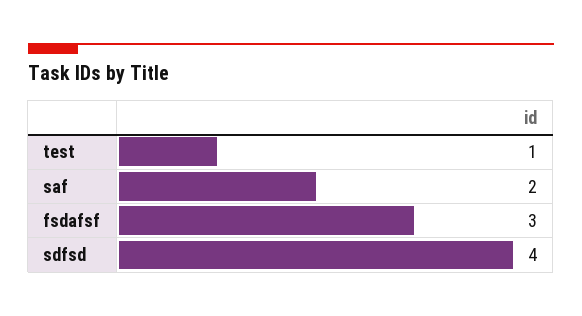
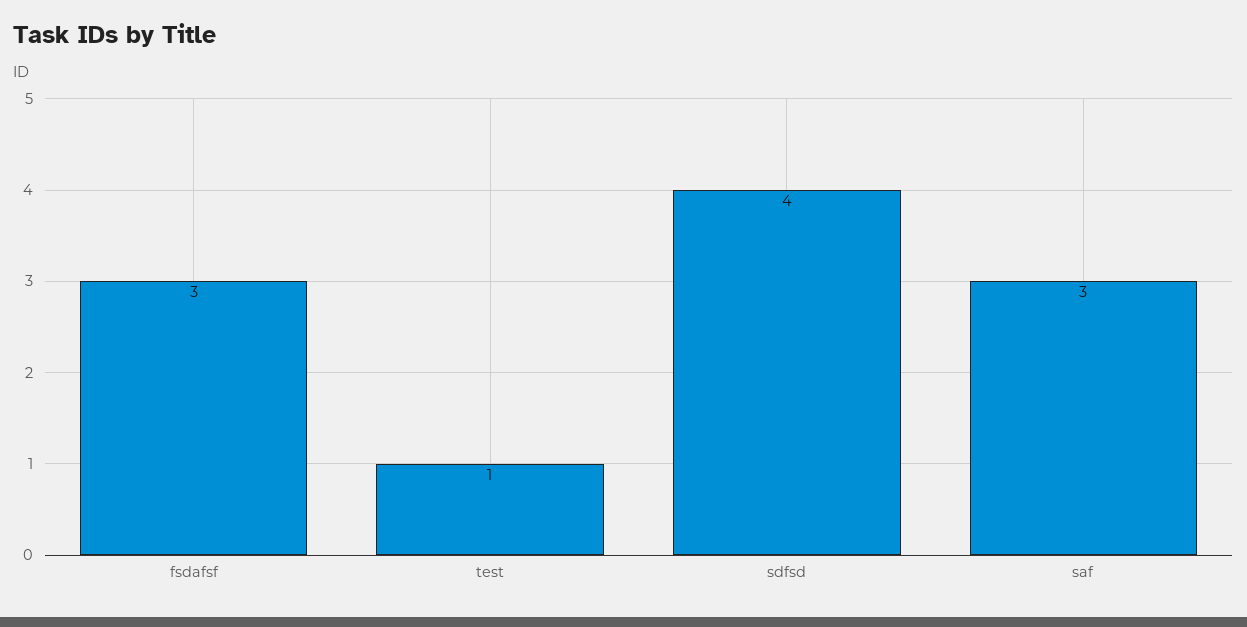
saf: 2 -> 3

